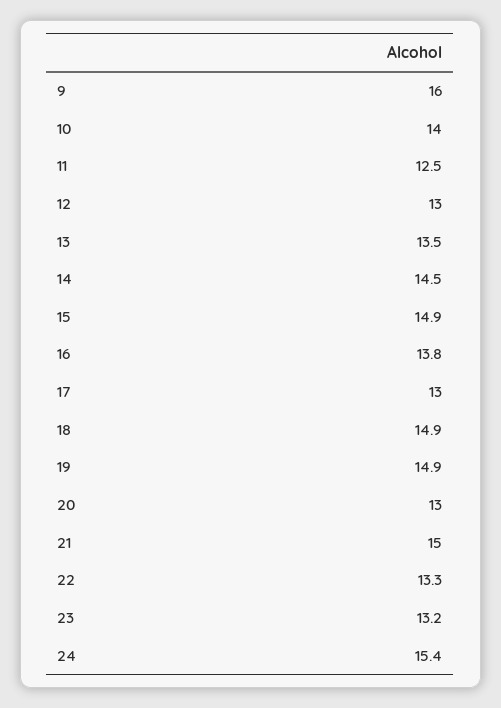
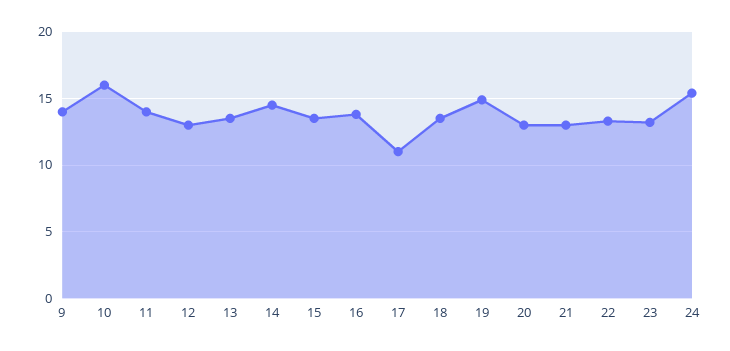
9: 16 -> 14
10: 14 -> 16
11: 12.5 -> 14
15: 14.9 -> 13.5
17: 13 -> 11
18: 14.9 -> 13.5
21: 15 -> 13

